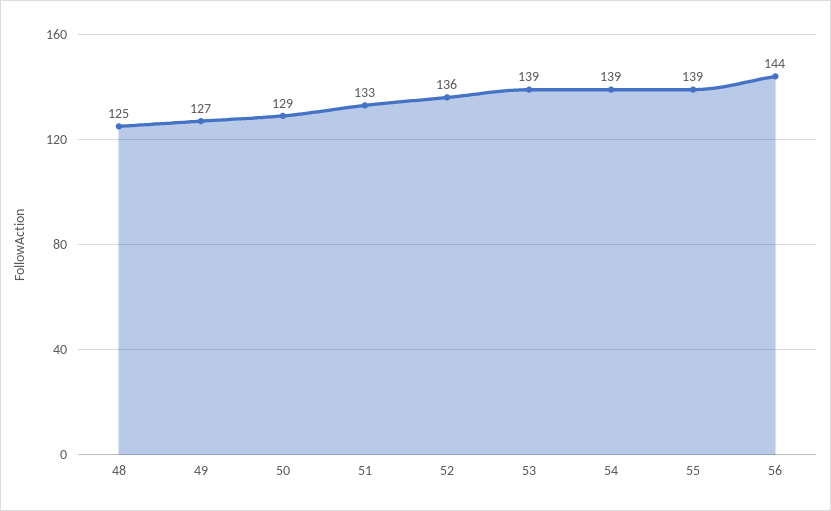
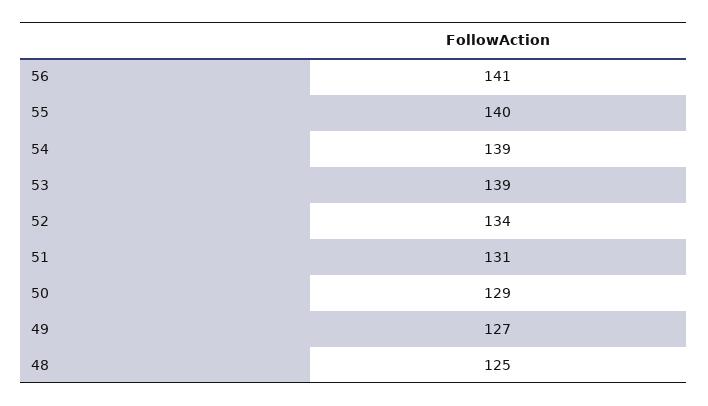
51: 133 -> 131
52: 136 -> 134
55: 139 -> 140
56: 144 -> 141

